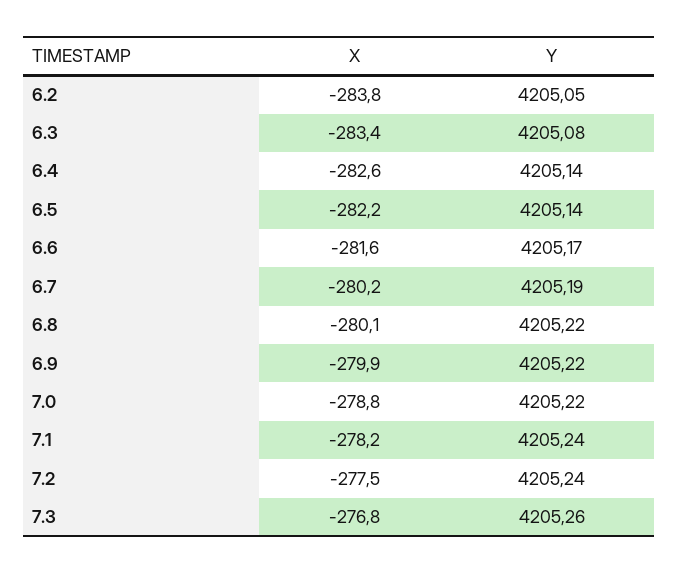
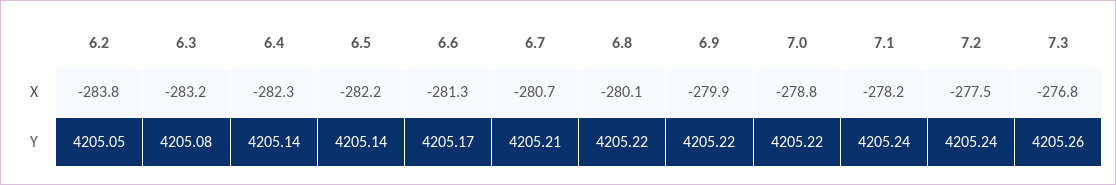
X, 6.3: -283.4 -> -283.2
X, 6.4: -282.6 -> -282.3
X, 6.6: -281.6 -> -281.3
X, 6.7: -280.2 -> -280.7
Y, 6.7: 4205.19 -> 4205.21

